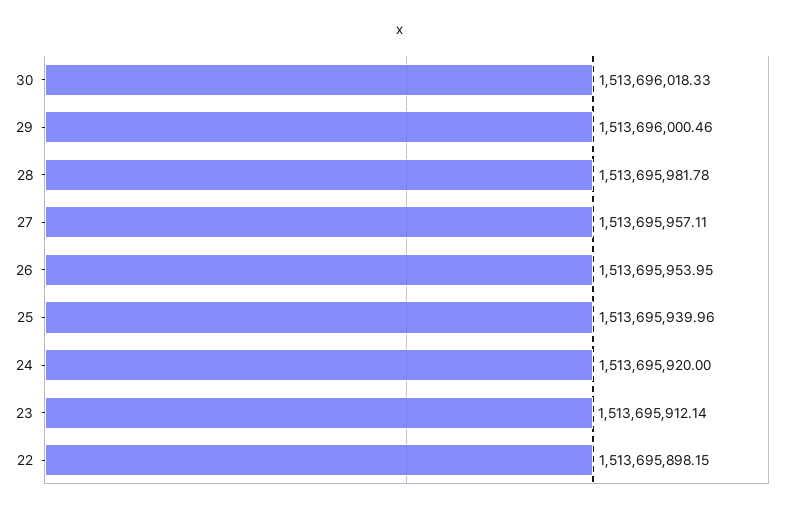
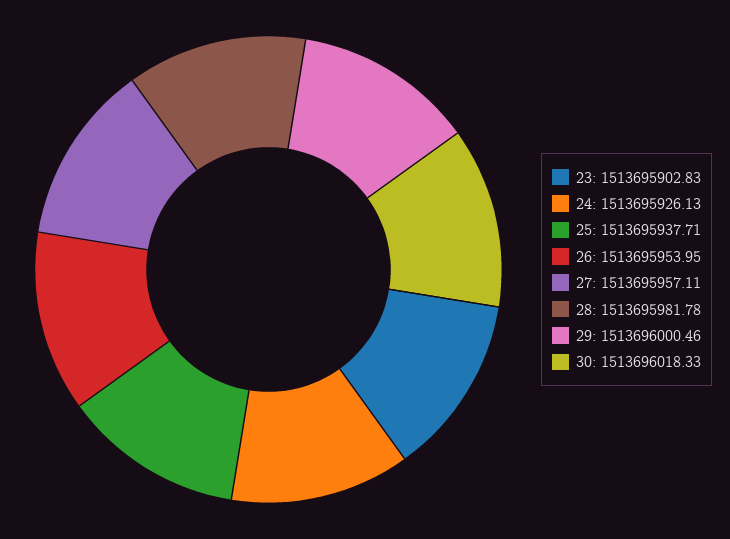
25: 1513695939.96 -> 1513695937.71
24: 1513695920 -> 1513695926.13
23: 1513695912.14 -> 1513695902.83
22: 1513695898.15 -> none

